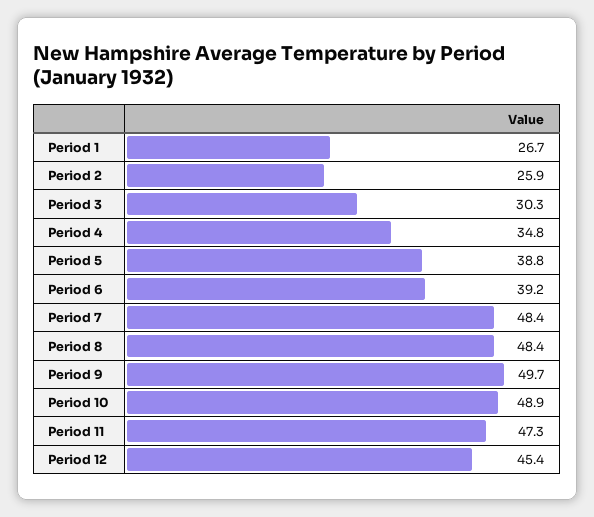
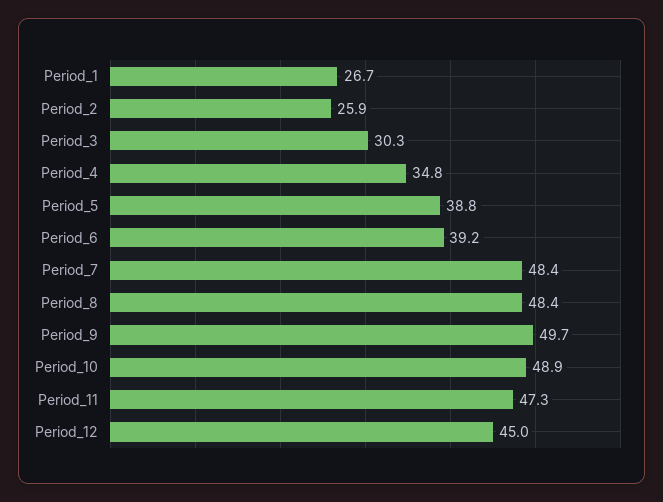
Period 12: 45.4 -> 45

